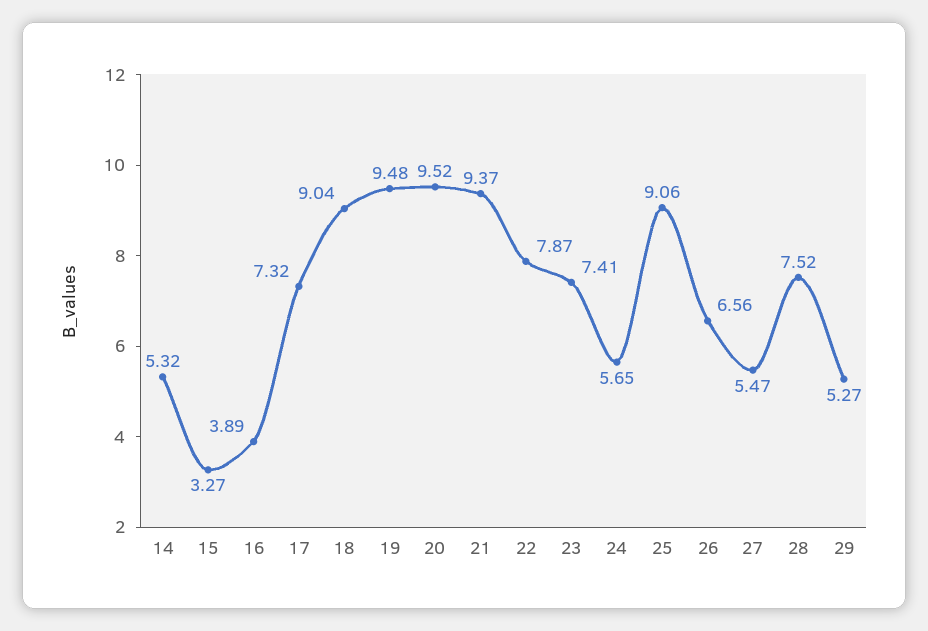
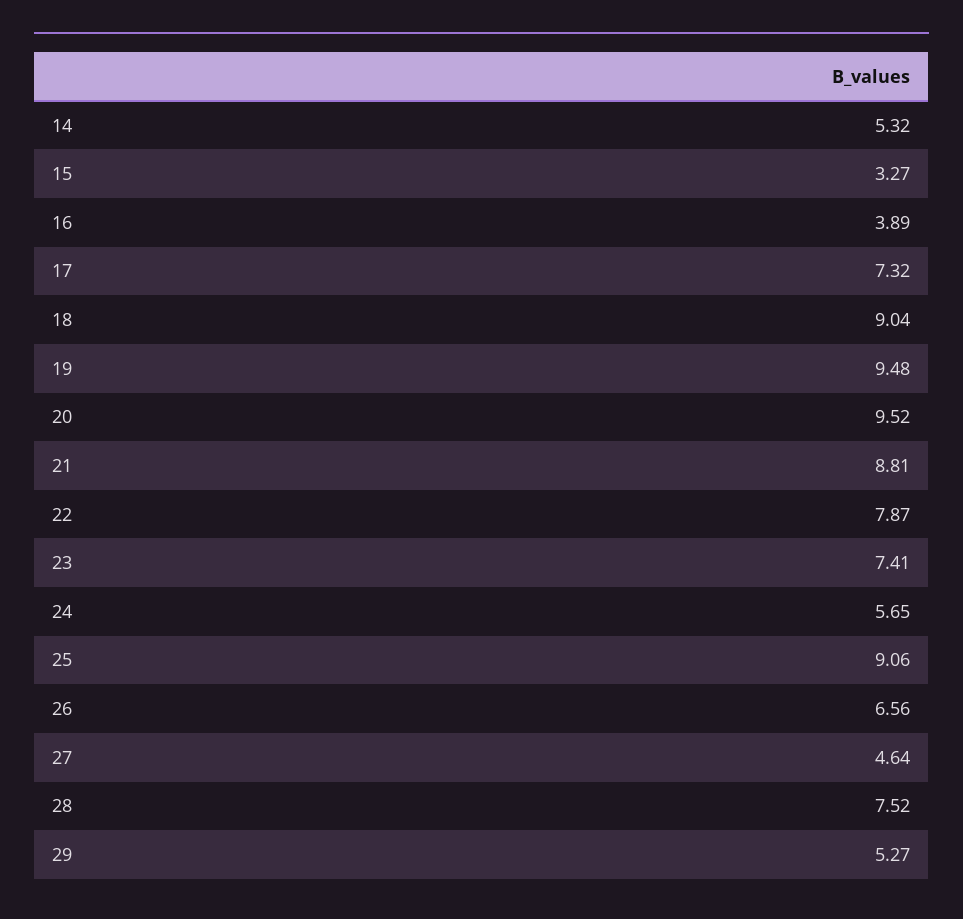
21: 9.37 -> 8.81
27: 5.47 -> 4.64

